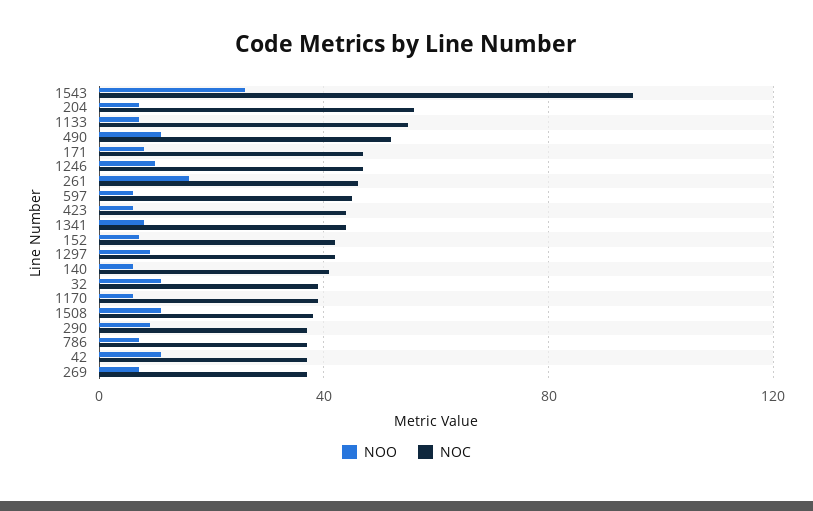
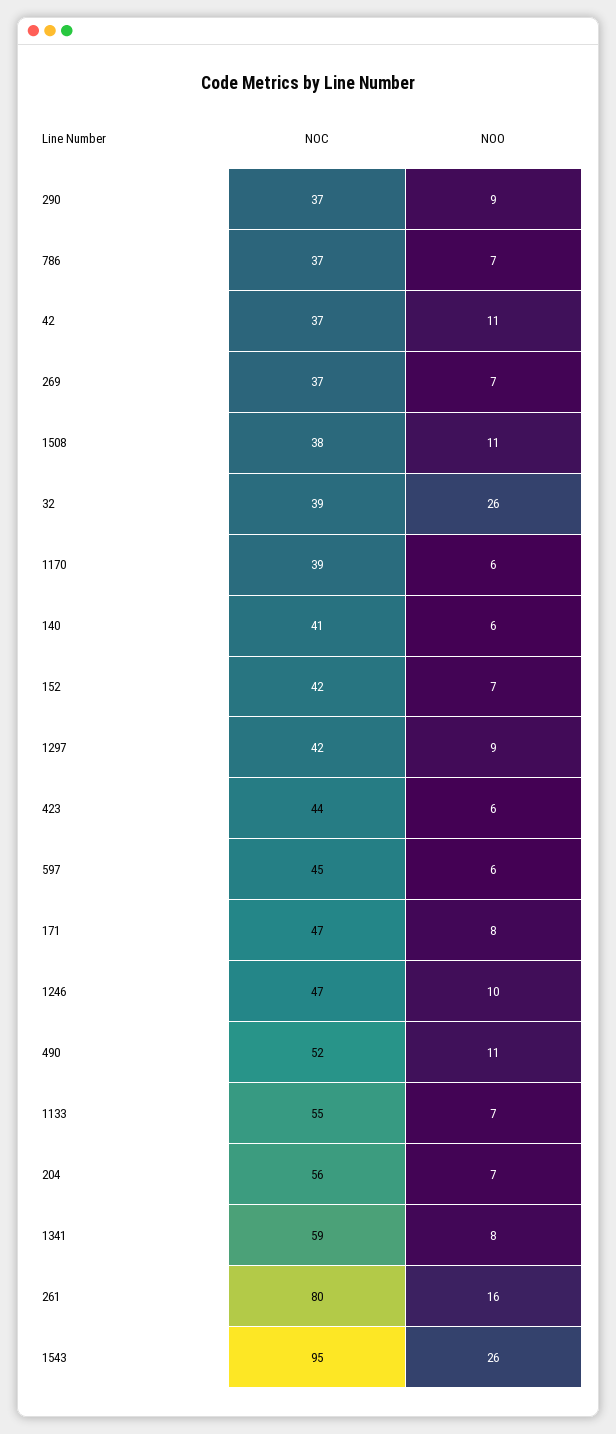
NOC, 261: 45 -> 80
NOC, 1341: 45 -> 59
NOO, 32: 10 -> 26

